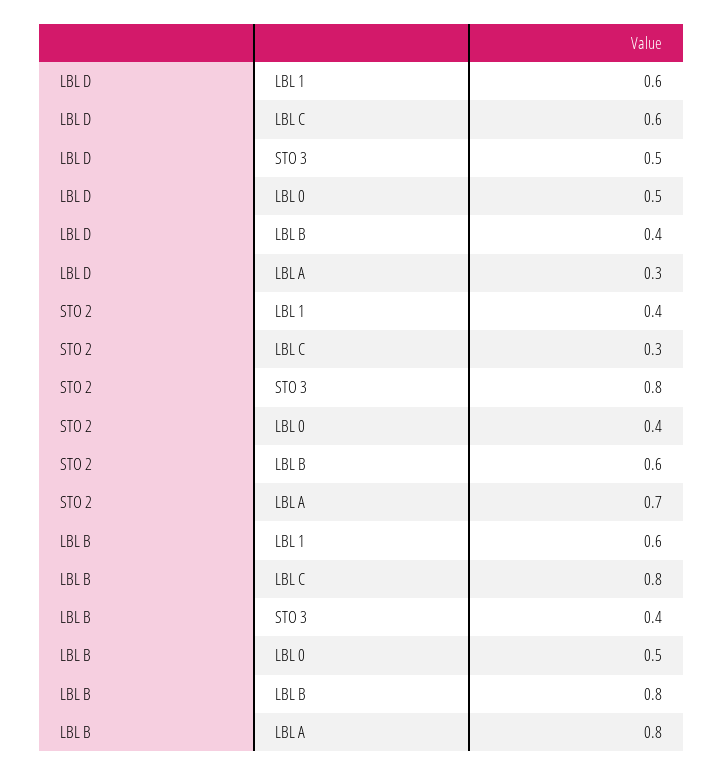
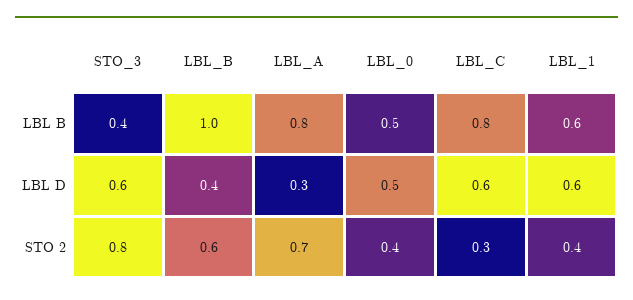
LBL D, STO 3: 0.5 -> 0.6
LBL B, LBL B: 0.8 -> 1

